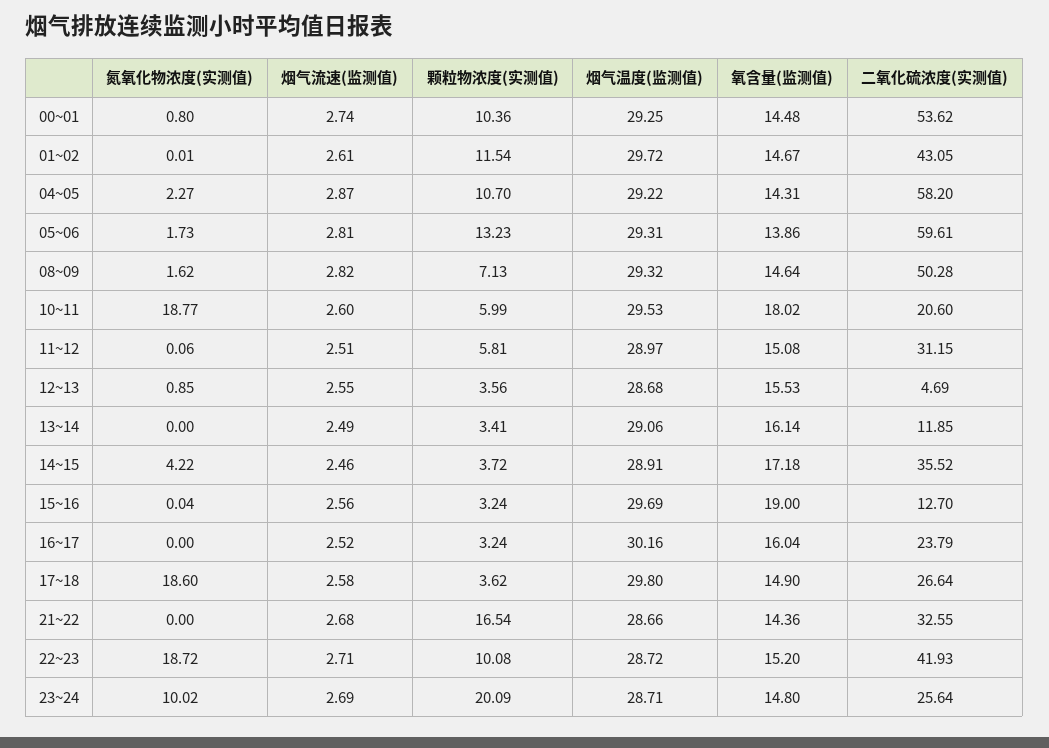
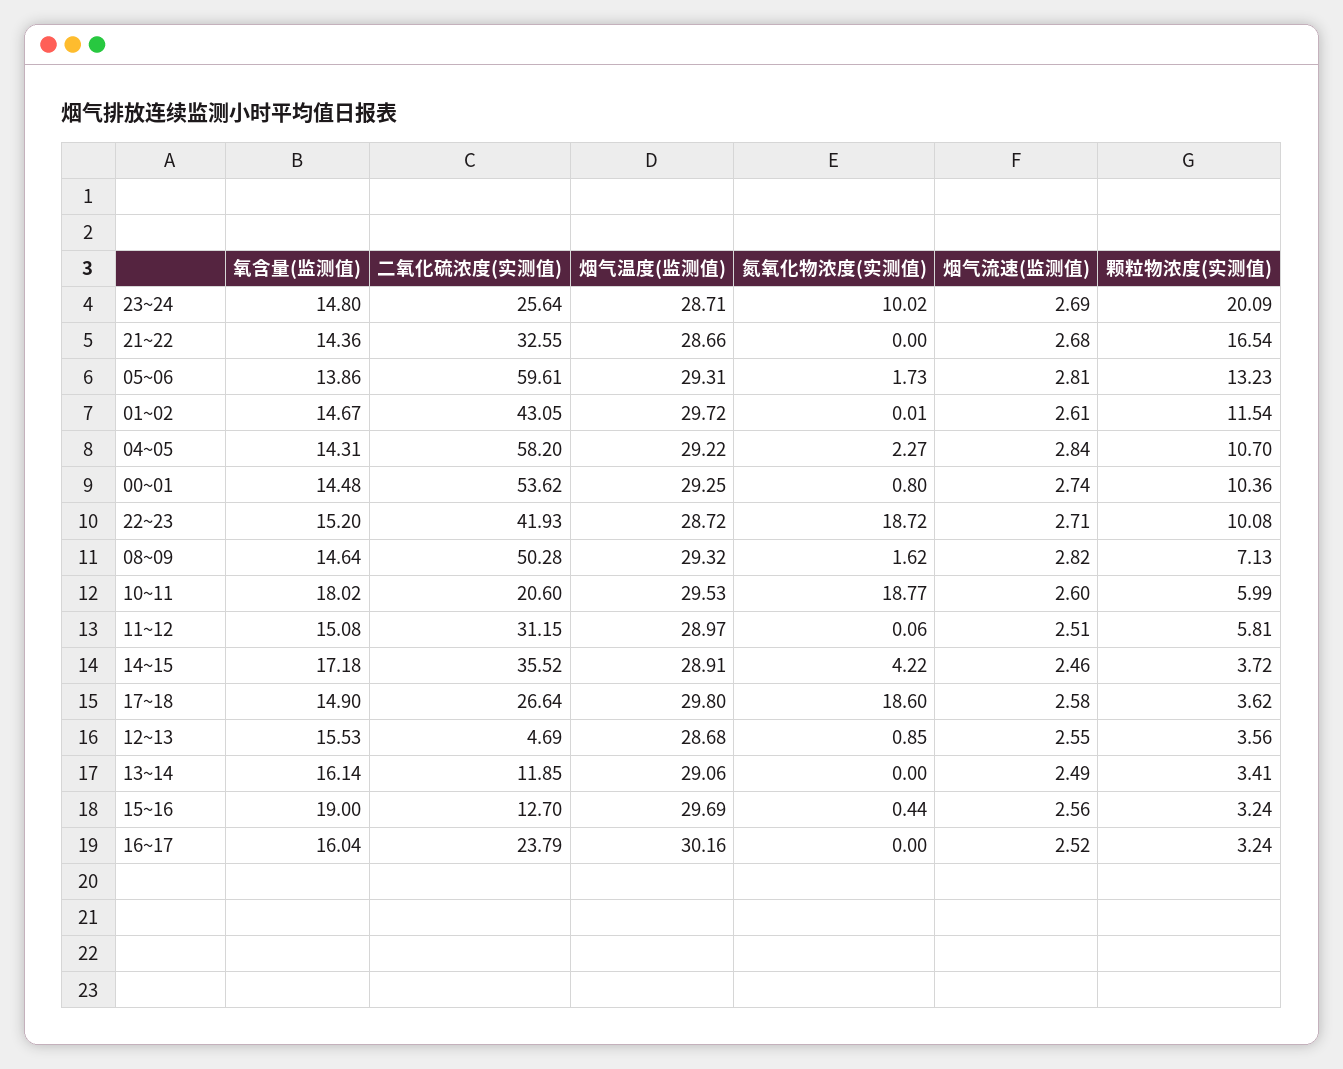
烟气流速(监测值), 04~05: 2.87 -> 2.84
氮氧化物浓度(实测值), 15~16: 0.04 -> 0.44

